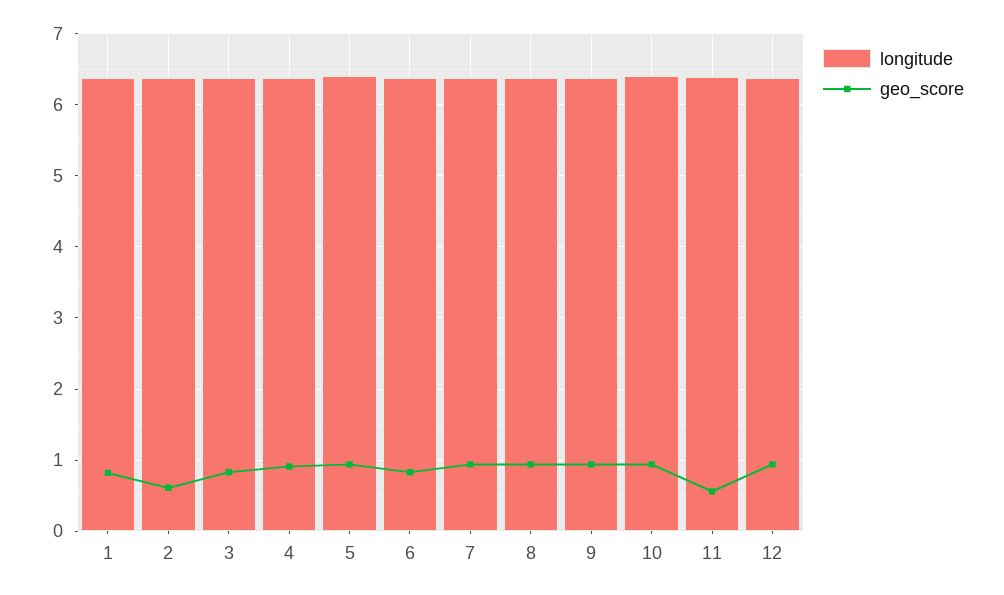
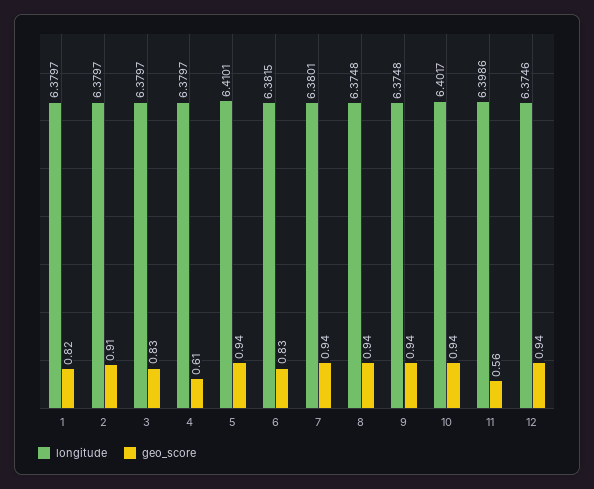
geo_score, 2: 0.6 -> 0.91
geo_score, 4: 0.9 -> 0.61

